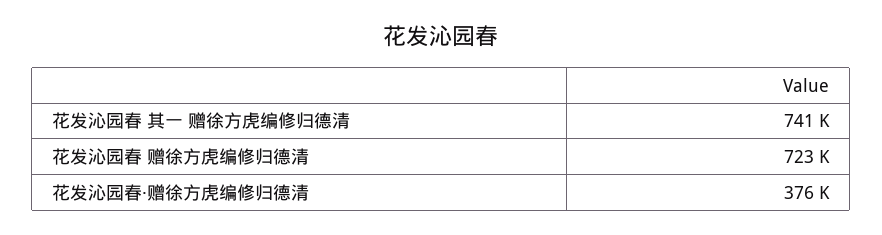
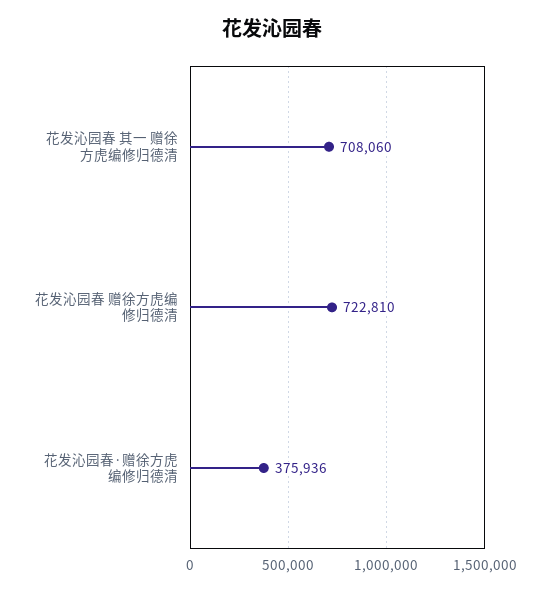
花发沁园春 其一 赠徐方虎编修归德清: 741000 -> 708060

